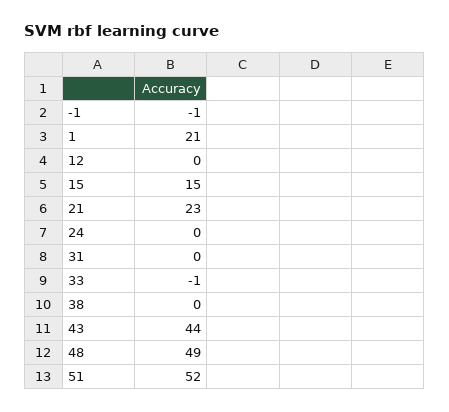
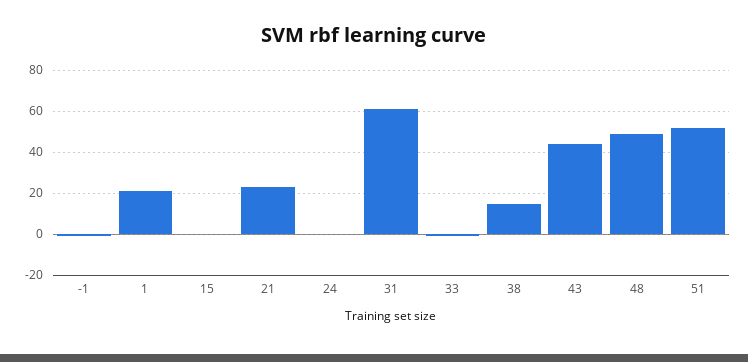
12: 0 -> none
15: 15 -> 0
31: 0 -> 60
38: 0 -> 15

